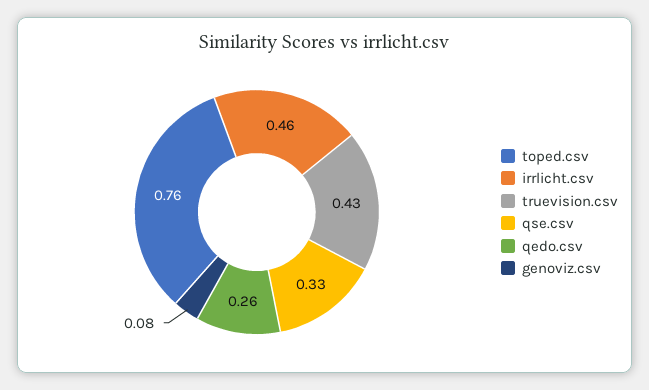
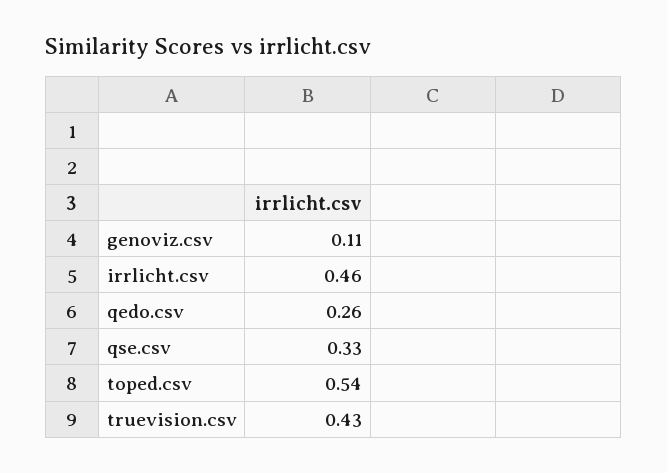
toped.csv: 0.76 -> 0.54
genoviz.csv: 0.08 -> 0.11

